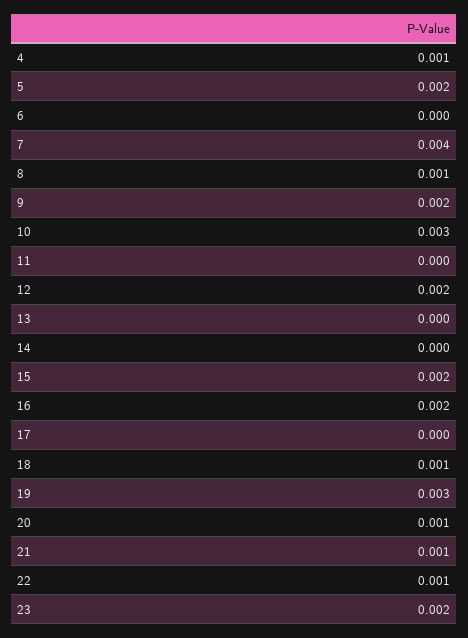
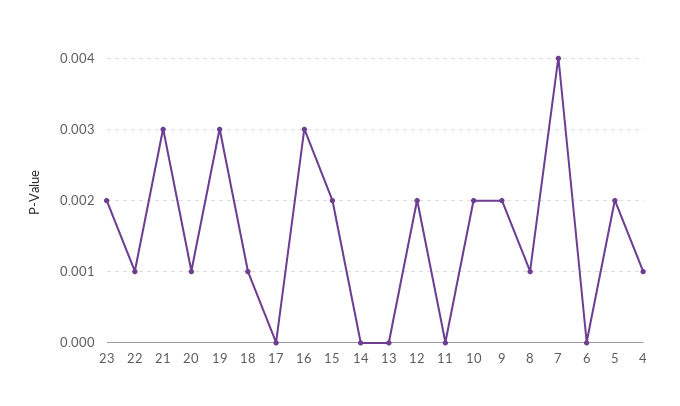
10: 0.003 -> 0.002
16: 0.002 -> 0.003
21: 0.001 -> 0.003

